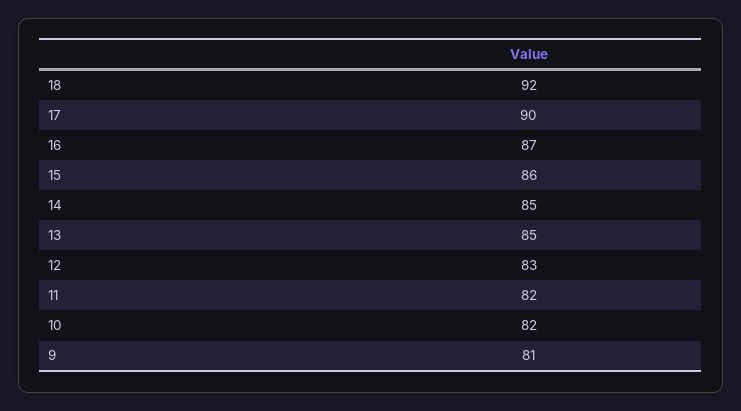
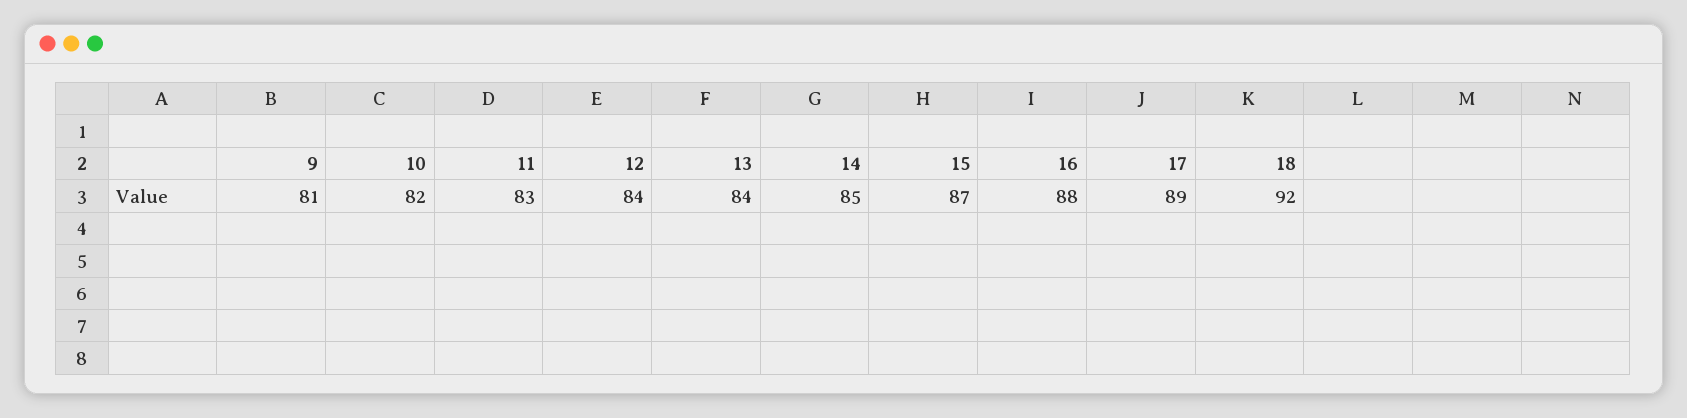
17: 90 -> 89
16: 87 -> 88
15: 86 -> 87
13: 85 -> 84
12: 83 -> 84
11: 82 -> 83

